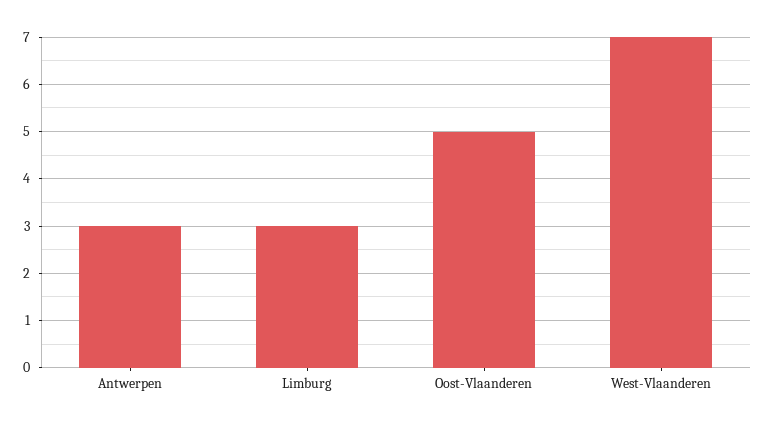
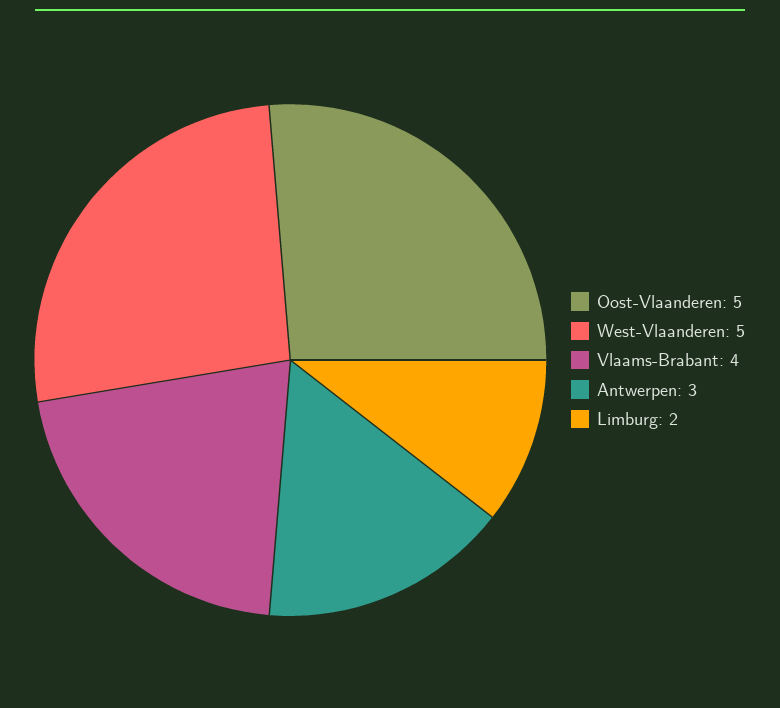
Limburg: 3 -> 2
West-Vlaanderen: 7 -> 5
Vlaams-Brabant: none -> 4

